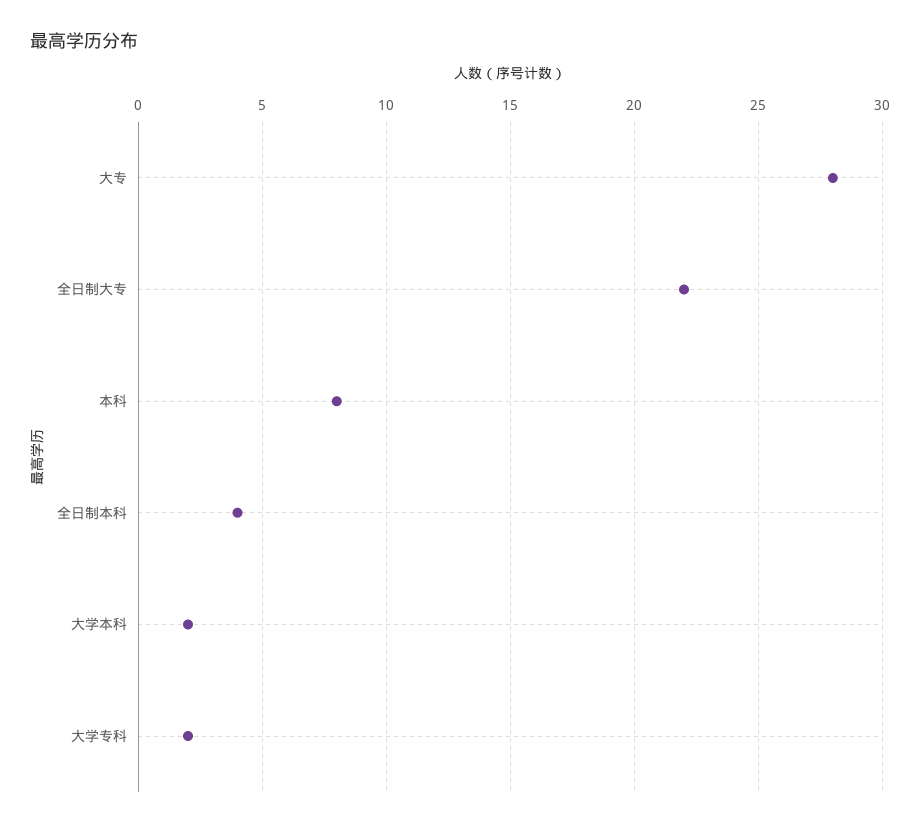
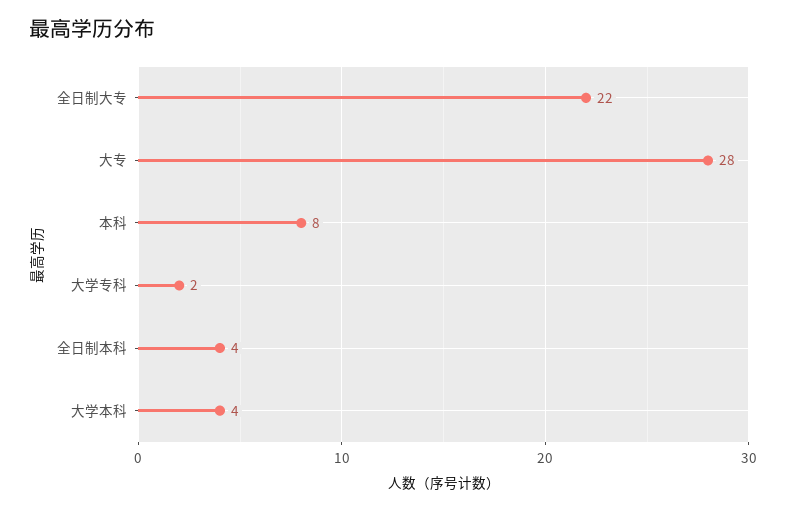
大学本科: 2 -> 4

